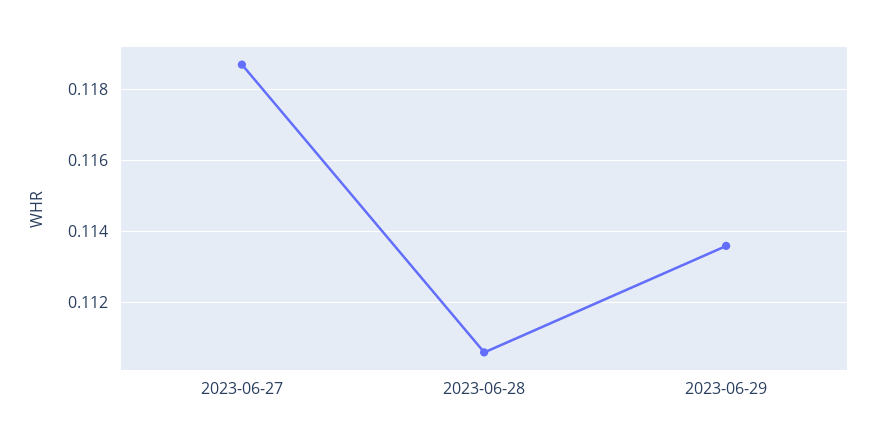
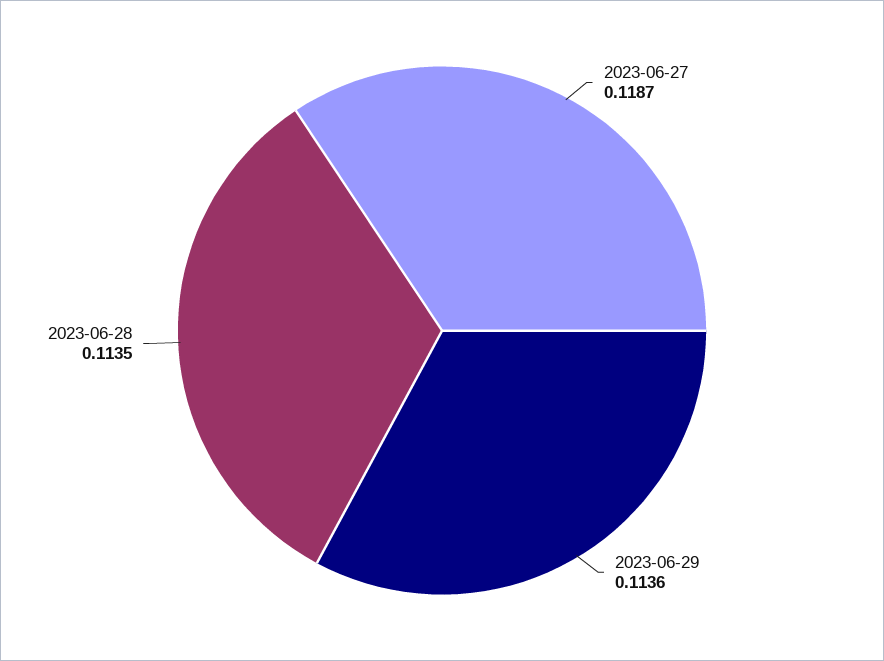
2023-06-28: 0.1105 -> 0.1135

